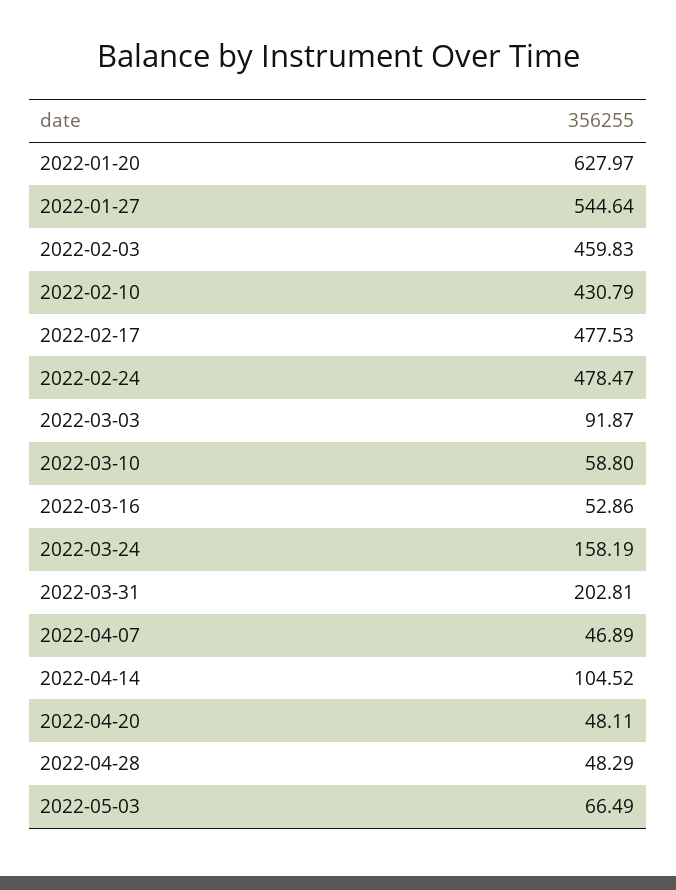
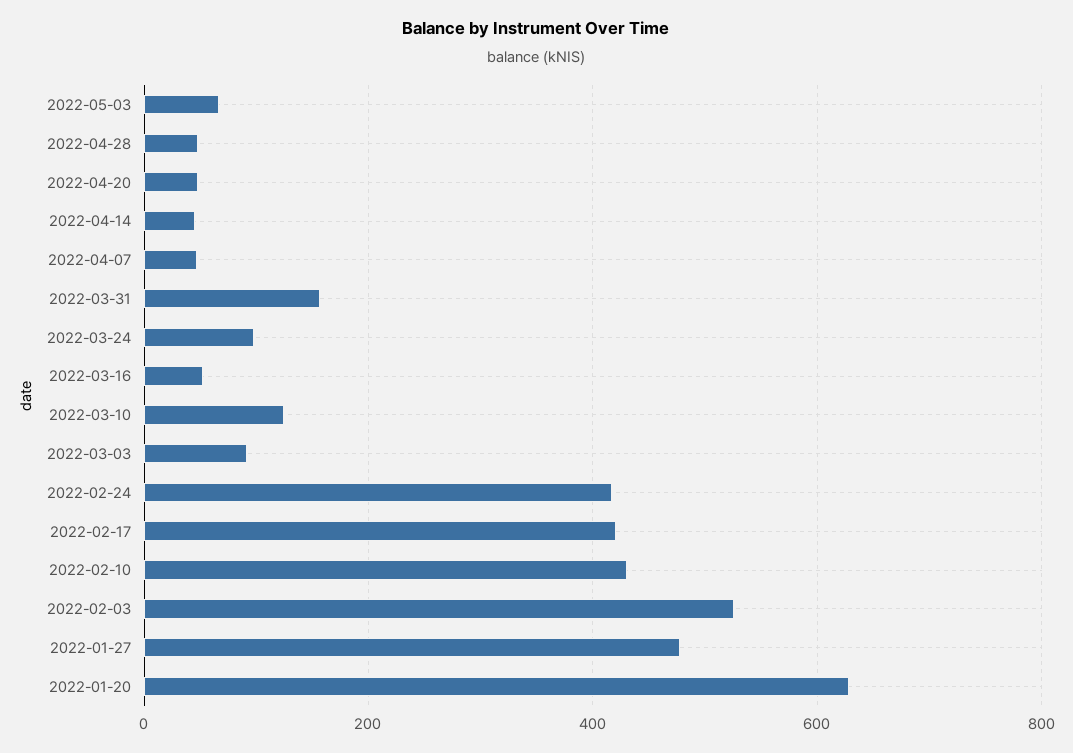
2022-01-27: 544.64 -> 480
2022-02-03: 459.83 -> 520
2022-02-17: 477.53 -> 420
2022-02-24: 478.47 -> 420
2022-03-10: 58.8 -> 120
2022-03-24: 158.19 -> 100
2022-03-31: 202.81 -> 160
2022-04-14: 104.52 -> 40

